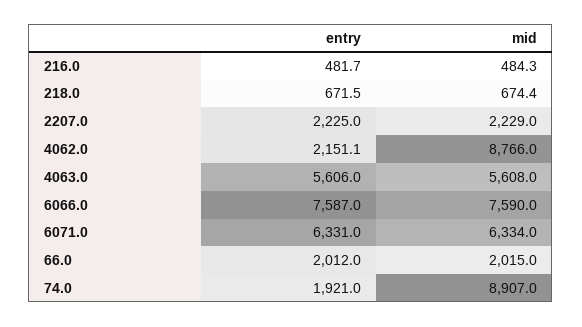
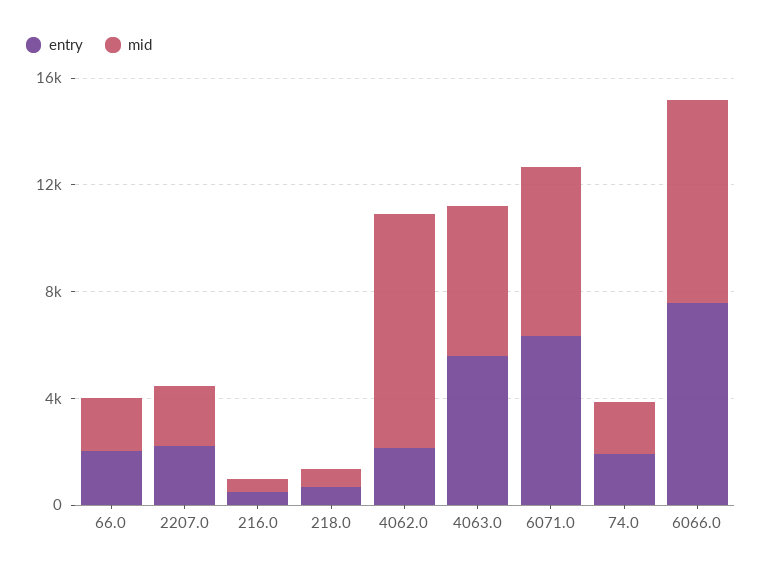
mid, 74.0: 8907 -> 2000

